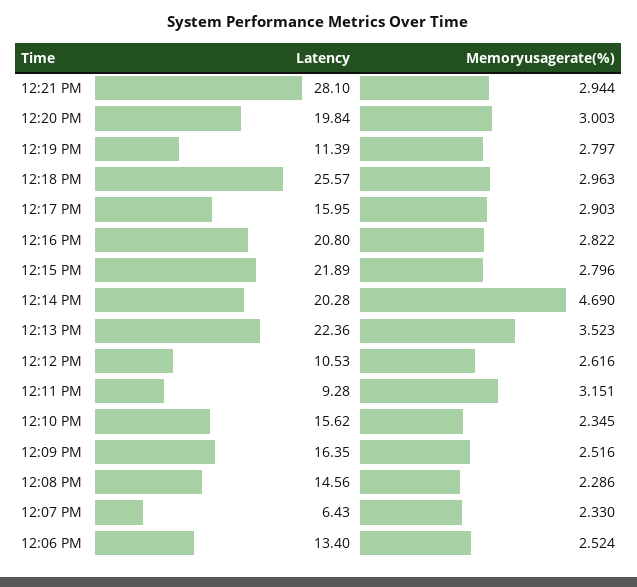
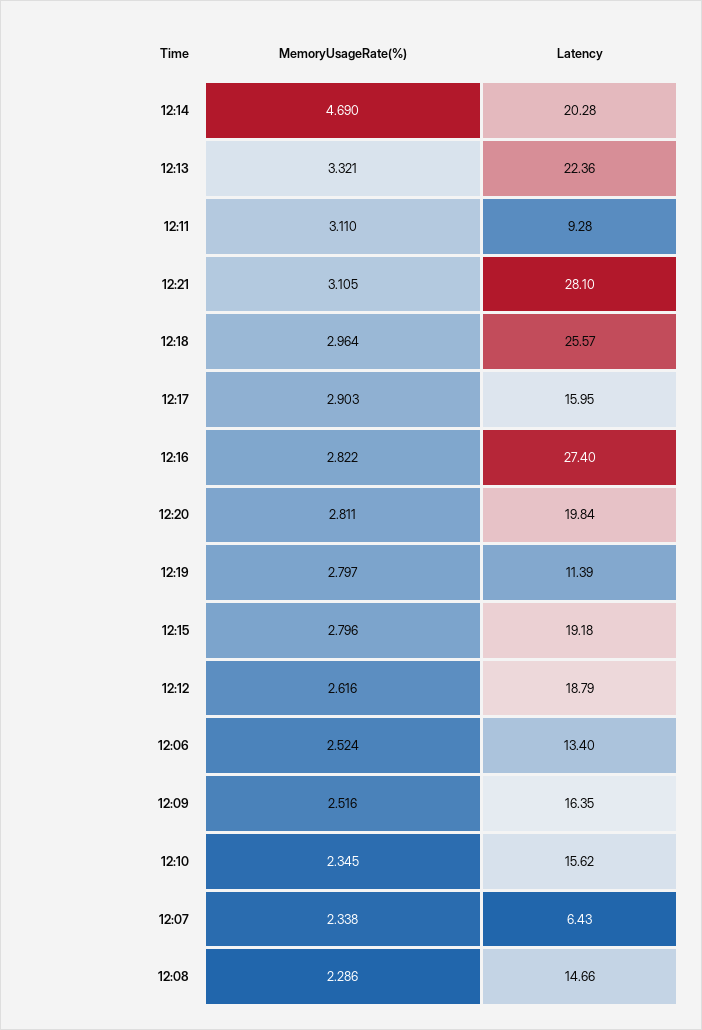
Memoryusagerate(%), 12:21 PM: 2.944 -> 3.105
Memoryusagerate(%), 12:20 PM: 3.003 -> 2.811
Memoryusagerate(%), 12:18 PM: 2.963 -> 2.964
Latency, 12:16 PM: 20.8 -> 27.4
Latency, 12:15 PM: 21.89 -> 19.18
Memoryusagerate(%), 12:13 PM: 3.523 -> 3.321
Latency, 12:12 PM: 10.53 -> 18.79
Memoryusagerate(%), 12:11 PM: 3.151 -> 3.11
Latency, 12:08 PM: 14.56 -> 14.66
Memoryusagerate(%), 12:07 PM: 2.33 -> 2.338

